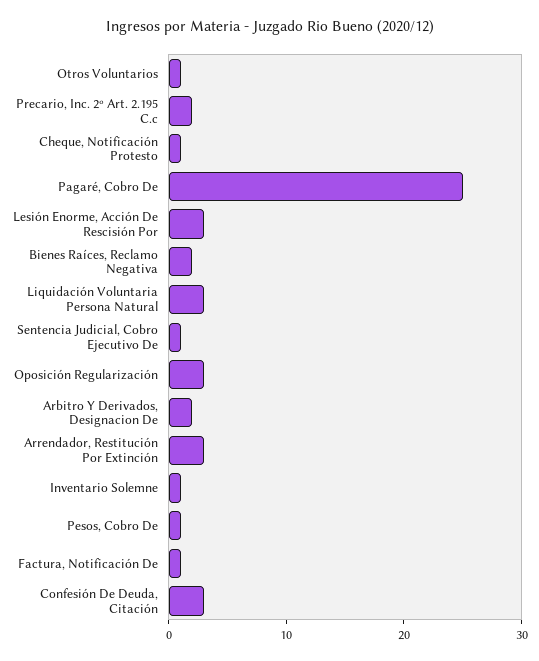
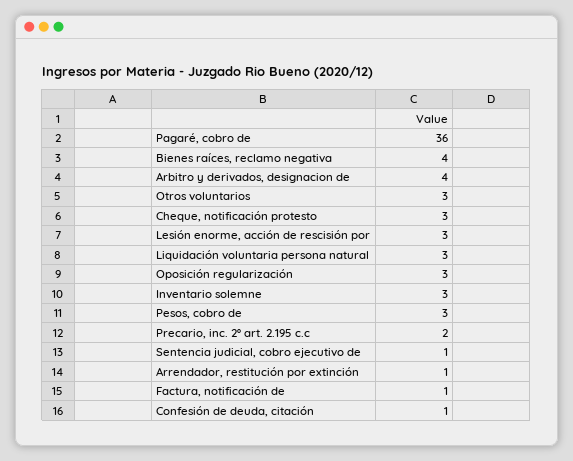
Otros Voluntarios: 1 -> 3
Cheque, Notificación Protesto: 1 -> 3
Pagaré, Cobro De: 25 -> 36
Bienes Raíces, Reclamo Negativa: 2 -> 4
Arbitro Y Derivados, Designacion De: 2 -> 4
Arrendador, Restitución Por Extinción: 3 -> 1
Inventario Solemne: 1 -> 3
Pesos, Cobro De: 1 -> 3
Confesión De Deuda, Citación: 3 -> 1

